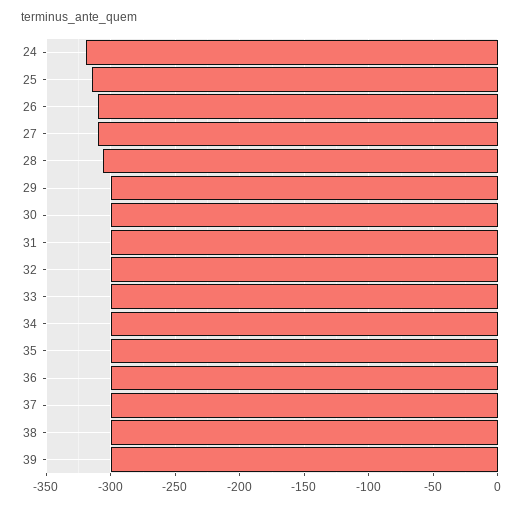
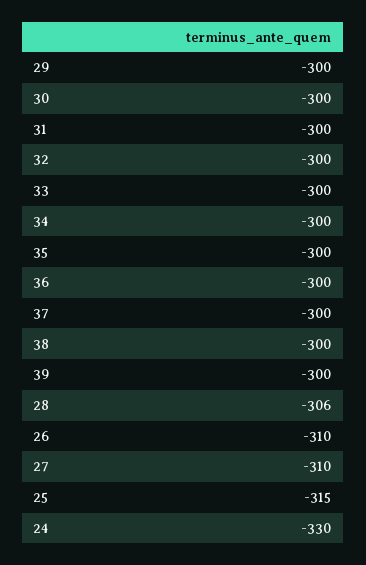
24: -320 -> -330

